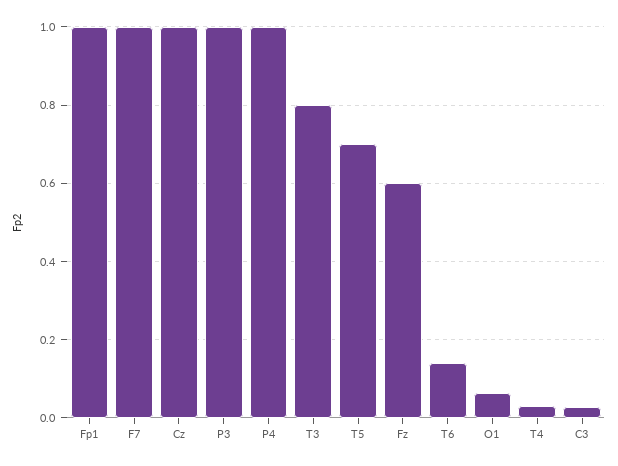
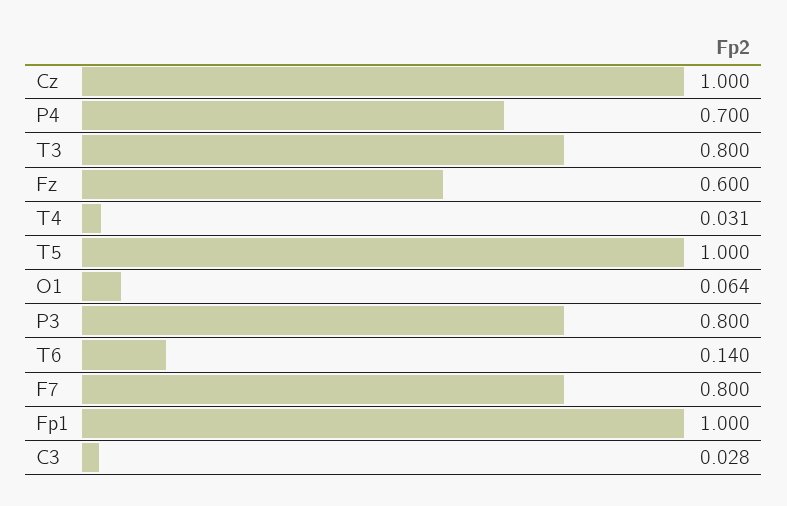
F7: 1 -> 0.8
P3: 1 -> 0.8
P4: 1 -> 0.7
T5: 0.7 -> 1

